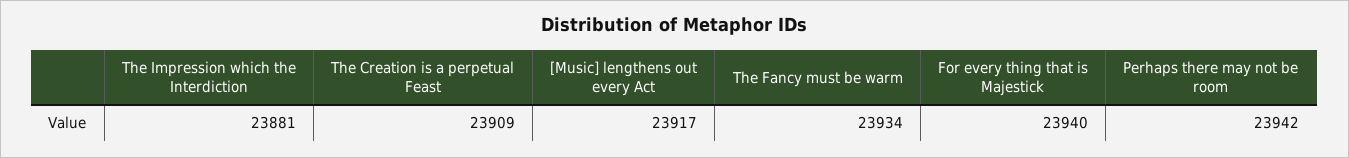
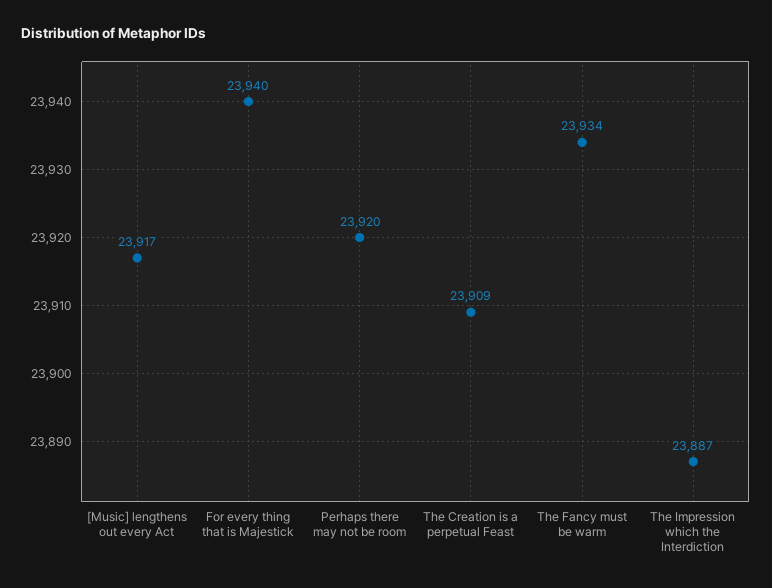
The Impression which the Interdiction: 23881 -> 23887
Perhaps there may not be room: 23942 -> 23920

